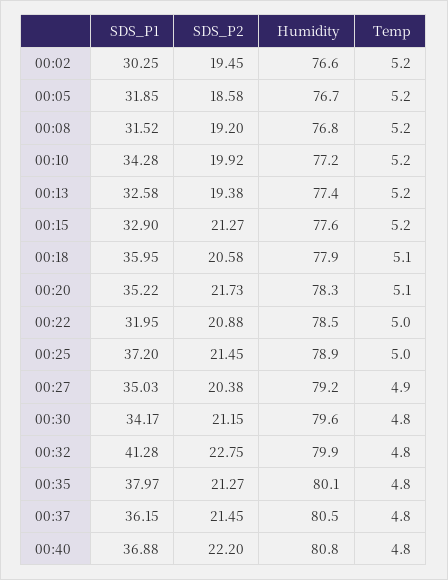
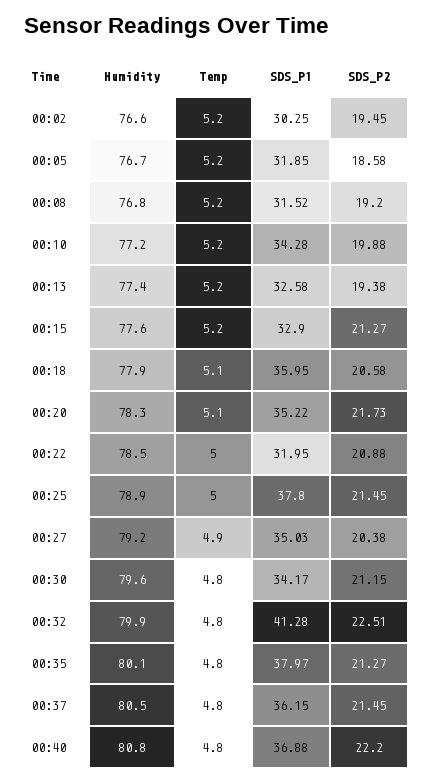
SDS_P2, 00:10: 19.92 -> 19.88
SDS_P1, 00:25: 37.2 -> 37.8
SDS_P2, 00:32: 22.75 -> 22.51

